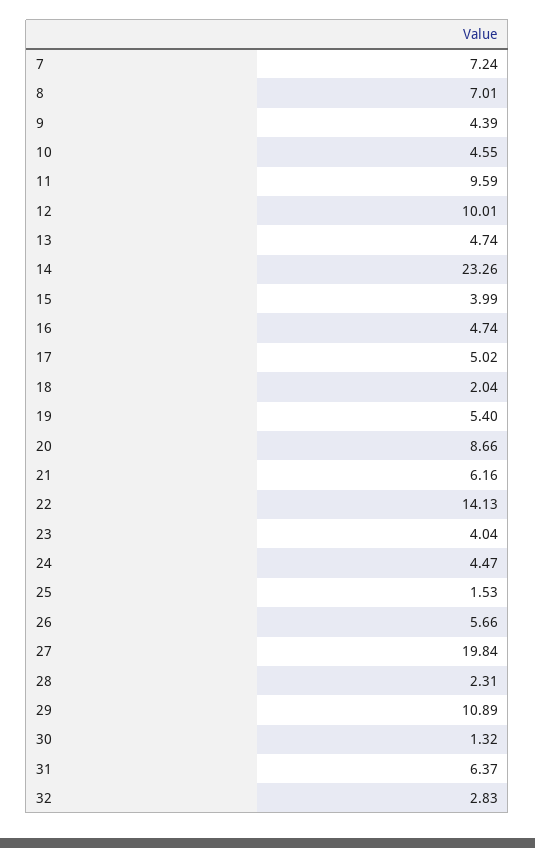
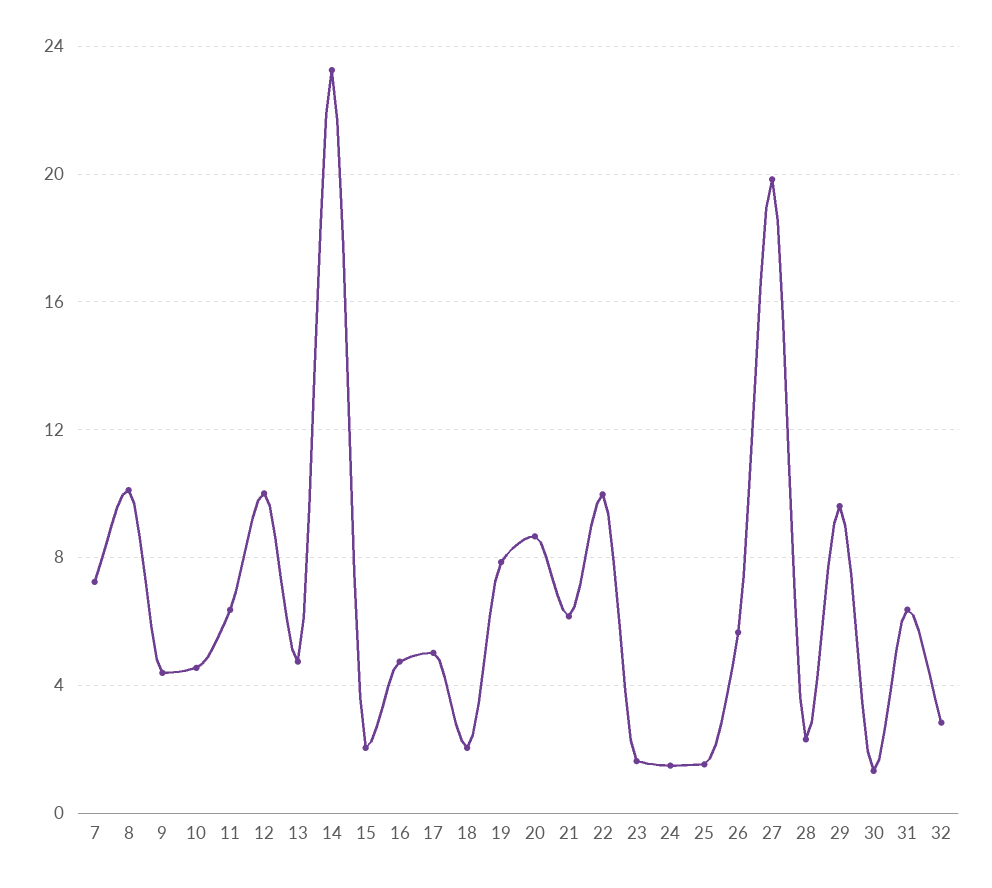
8: 7.01 -> 10
11: 9.59 -> 6.5
15: 3.99 -> 2
19: 5.4 -> 8
22: 14.13 -> 10
23: 4.04 -> 1.5
24: 4.47 -> 1.5
29: 10.89 -> 9.5

